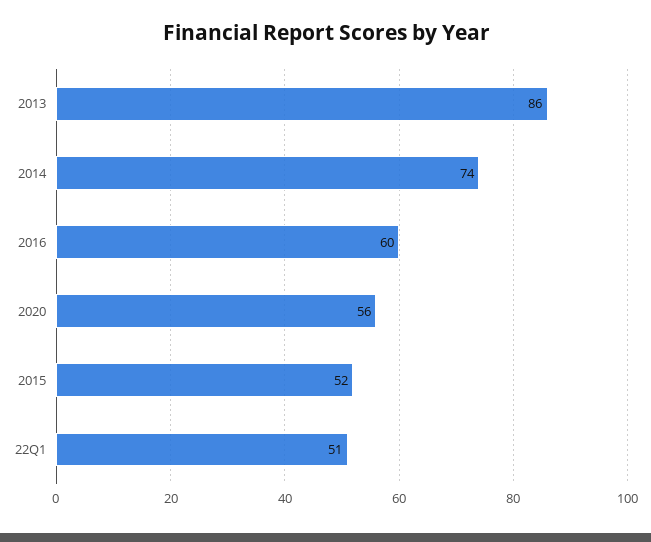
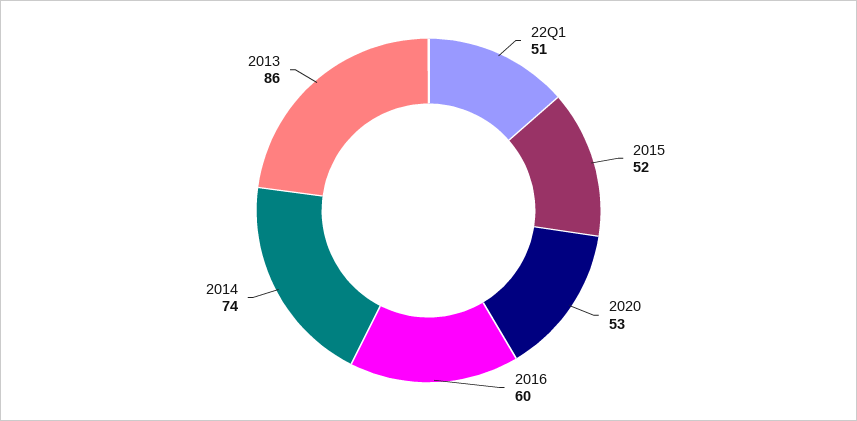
2020: 56 -> 53

